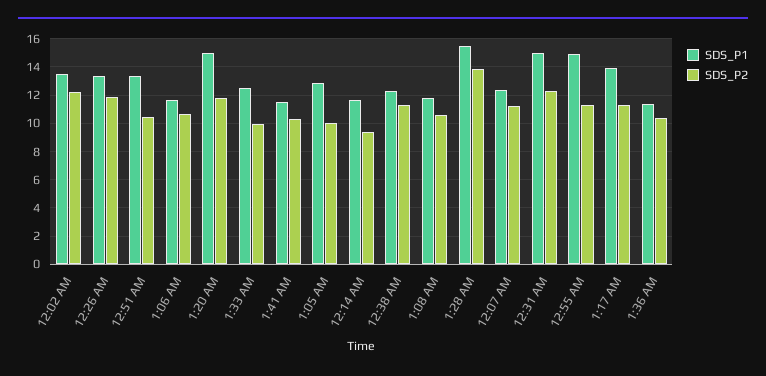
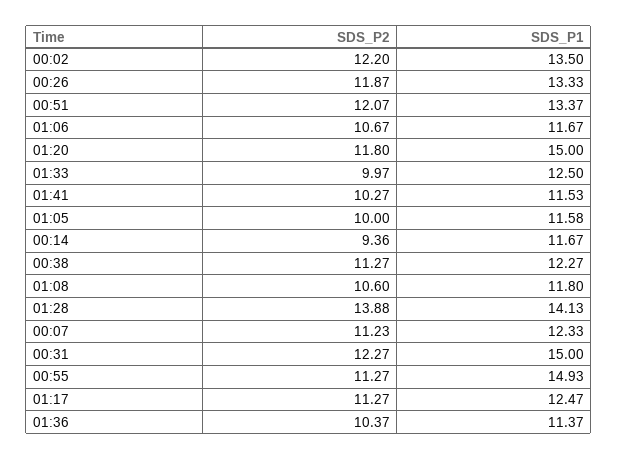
SDS_P2, 12:51 AM: 10.5 -> 12.07
SDS_P1, 1:05 AM: 13 -> 11.58
SDS_P1, 1:28 AM: 15.5 -> 14.13
SDS_P1, 1:17 AM: 14 -> 12.47

